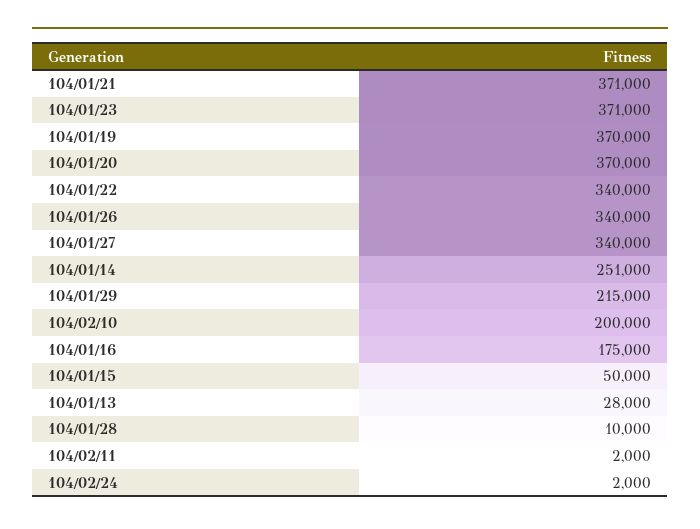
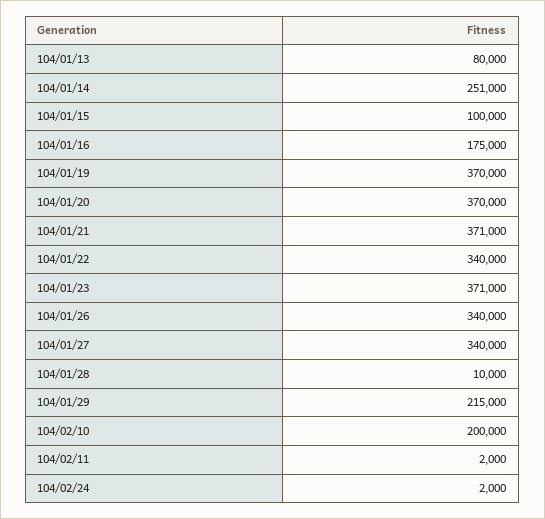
104/01/15: 50000 -> 100000
104/01/13: 28000 -> 80000

